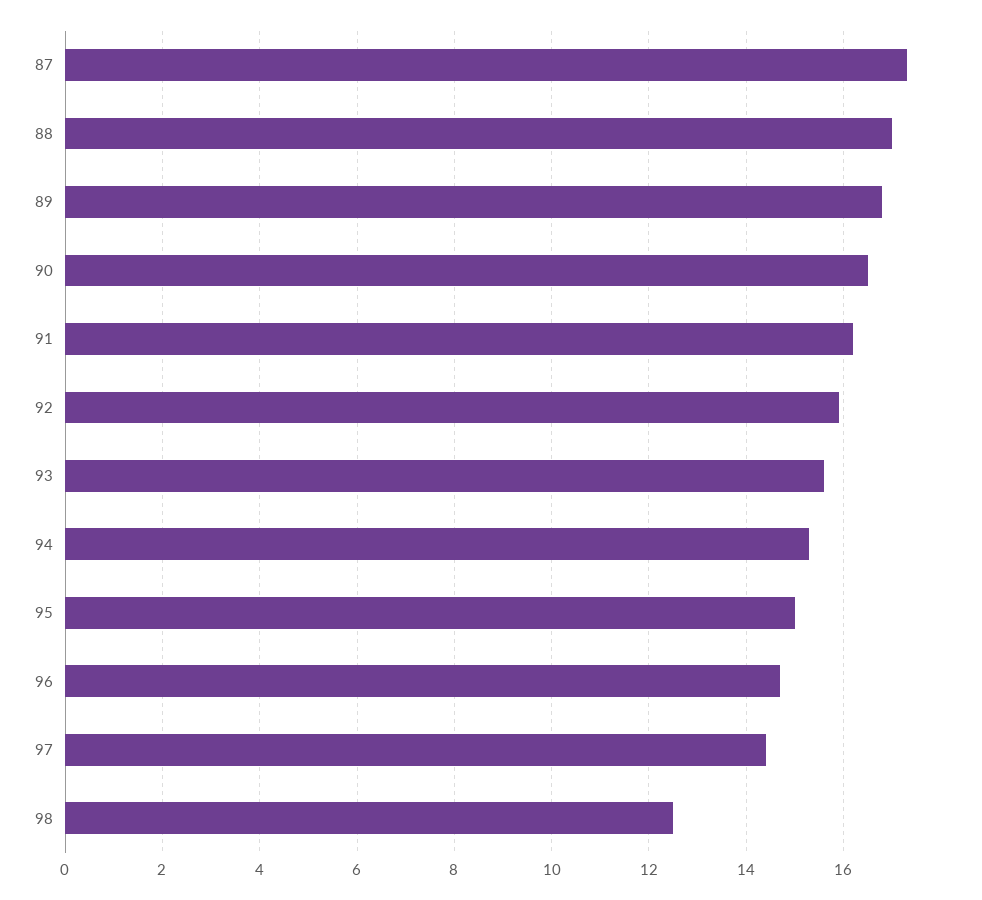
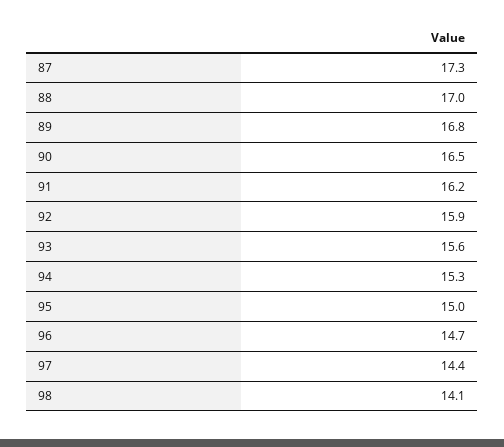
98: 12.5 -> 14.1

